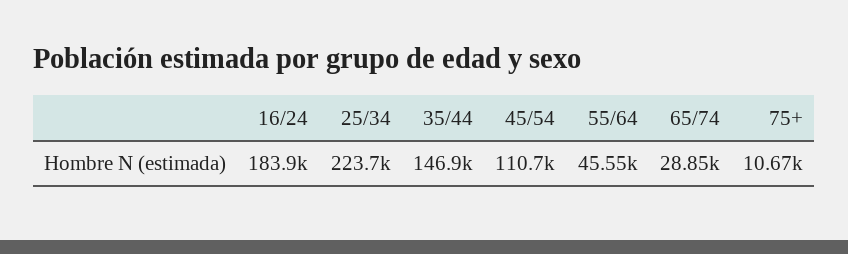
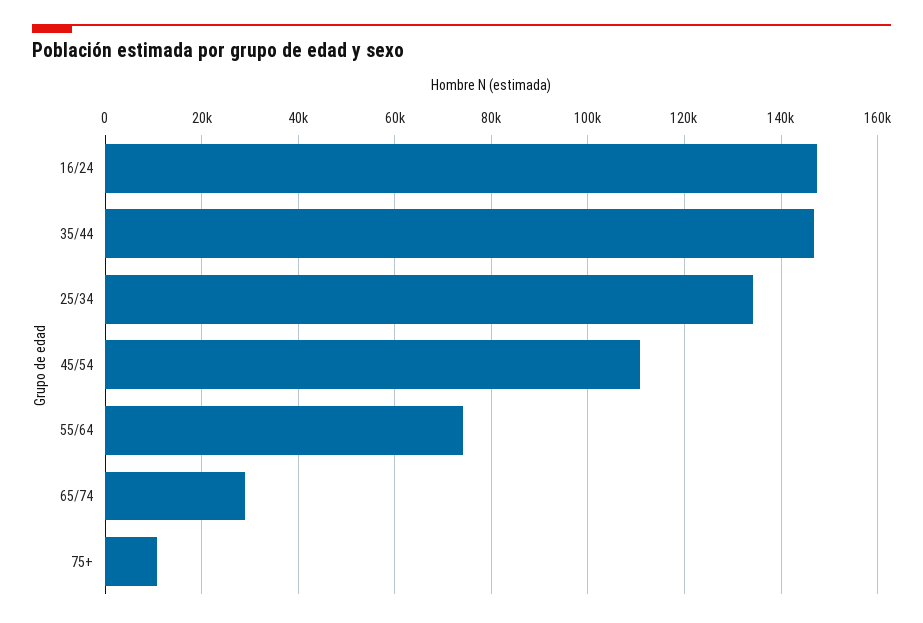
16/24: 183900 -> 148000
25/34: 223700 -> 134000
55/64: 45550 -> 74000

